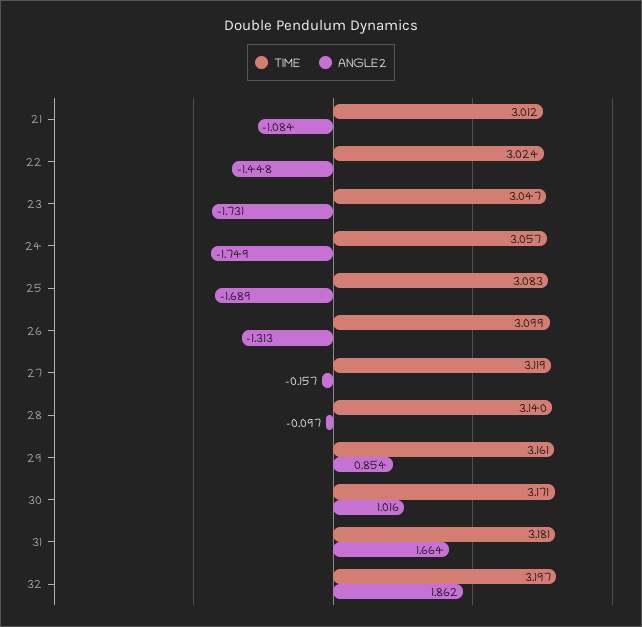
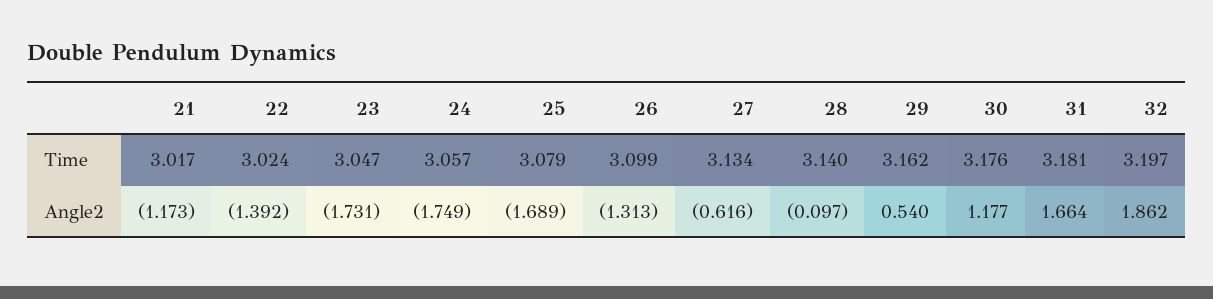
TIME, 21: 3.012 -> 3.017
ANGLE2, 21: -1.084 -> -1.173
ANGLE2, 22: -1.448 -> -1.392
TIME, 25: 3.083 -> 3.079
TIME, 27: 3.119 -> 3.134
ANGLE2, 27: -0.157 -> -0.616
TIME, 29: 3.161 -> 3.162
ANGLE2, 29: 0.854 -> 0.54
TIME, 30: 3.171 -> 3.176
ANGLE2, 30: 1.016 -> 1.177

